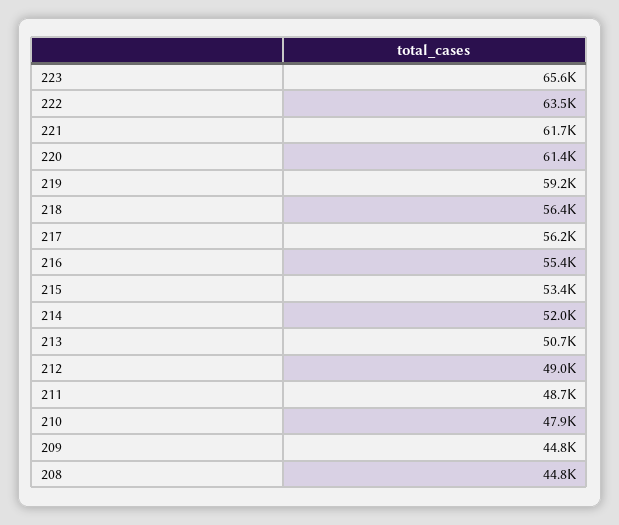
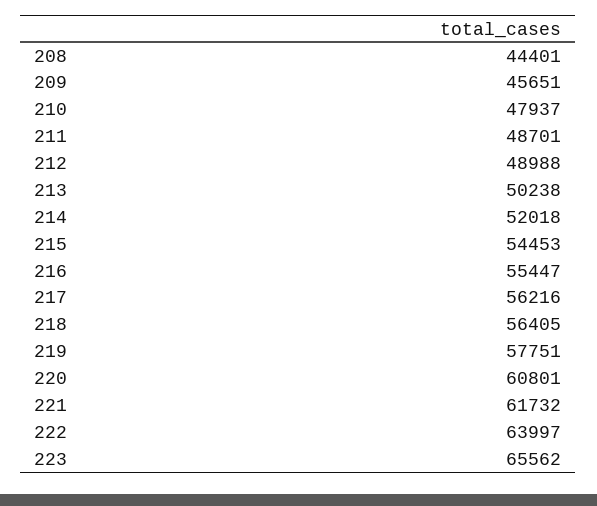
222: 63500 -> 63997
220: 61400 -> 60801
219: 59200 -> 57751
215: 53400 -> 54453
213: 50700 -> 50238
209: 44800 -> 45651
208: 44800 -> 44401

